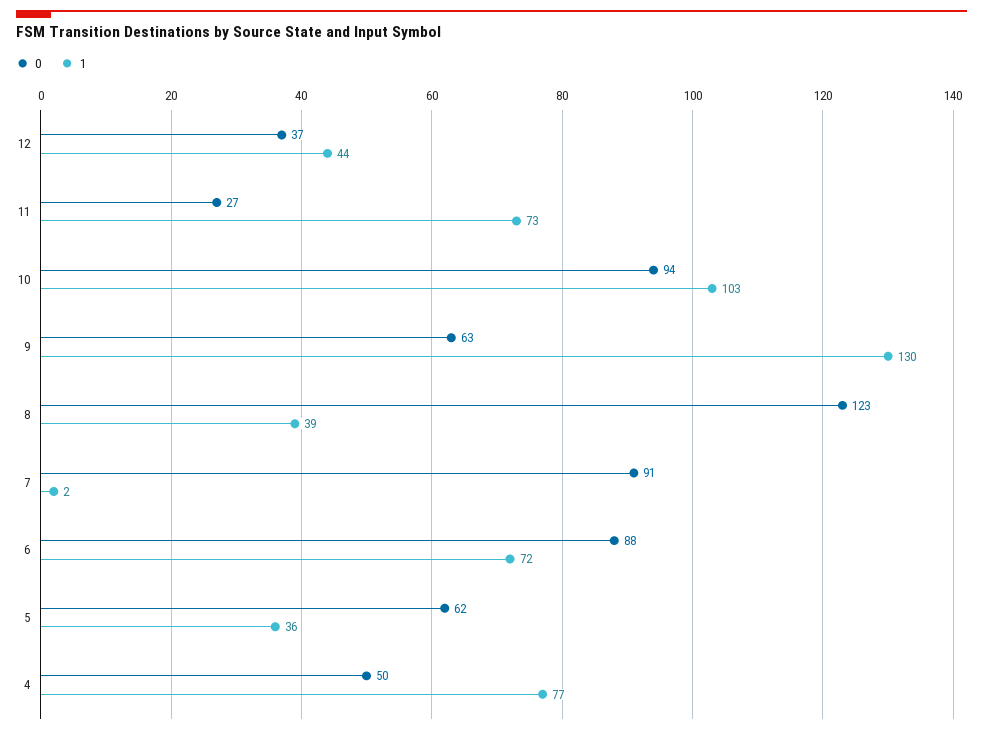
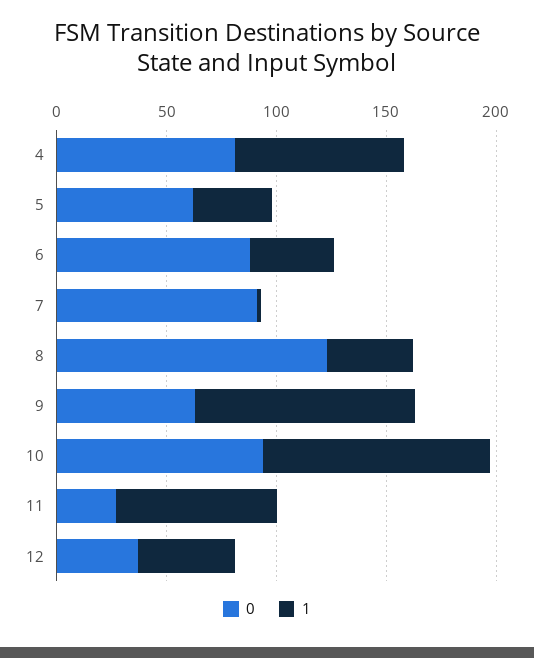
1, 9: 130 -> 100
1, 6: 72 -> 40
0, 4: 50 -> 80

